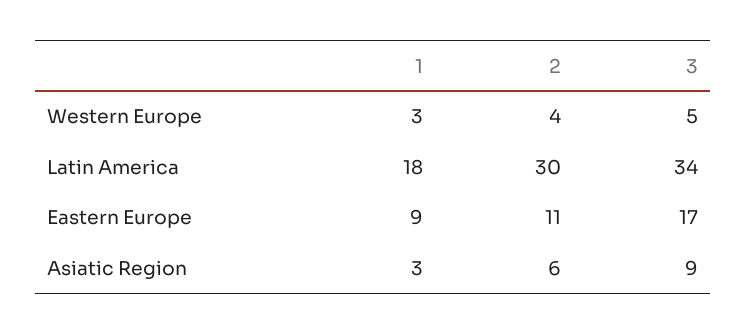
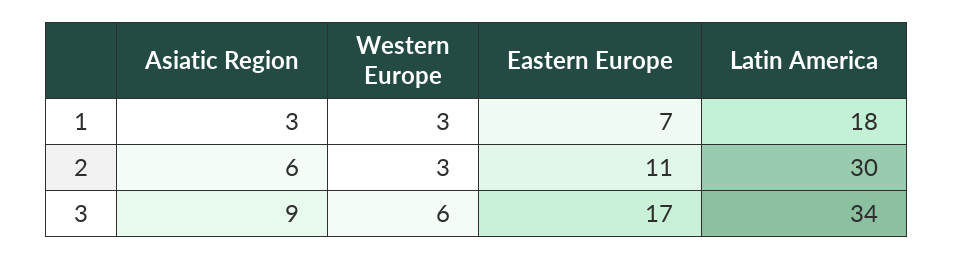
2, Western Europe: 4 -> 3
3, Western Europe: 5 -> 6
1, Eastern Europe: 9 -> 7

